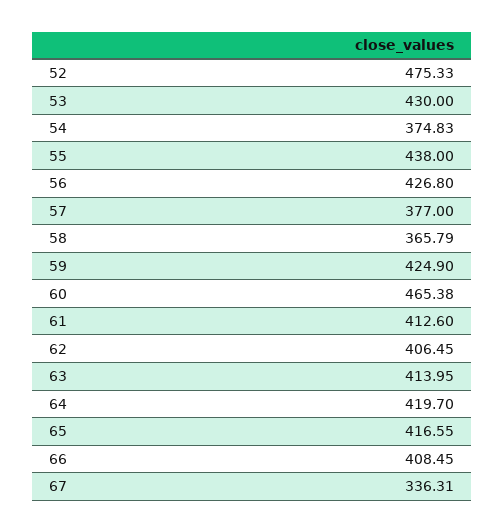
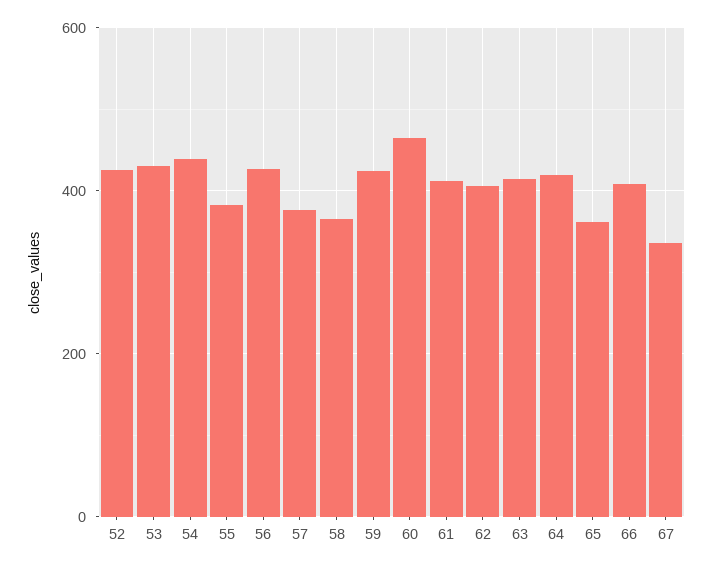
52: 475.33 -> 420
54: 374.83 -> 440
55: 438 -> 380
65: 416.55 -> 360

